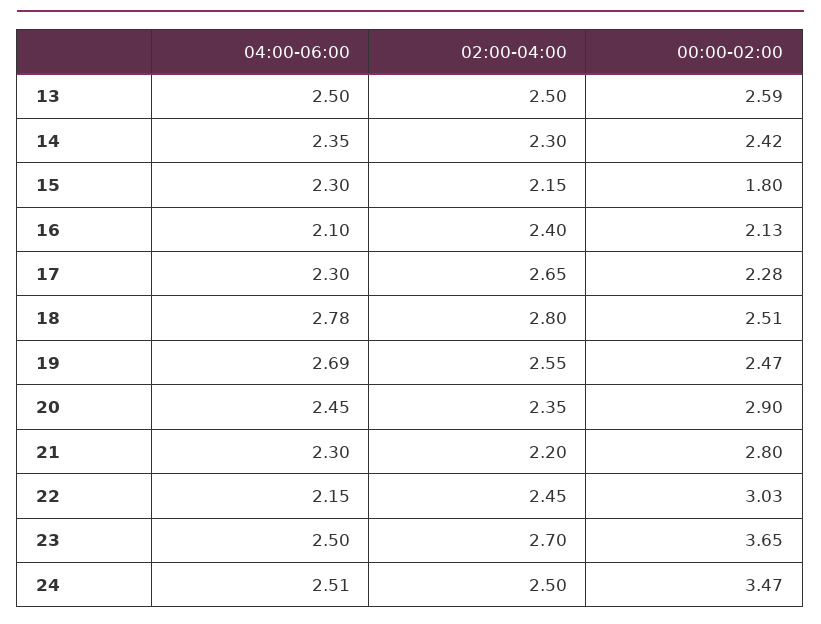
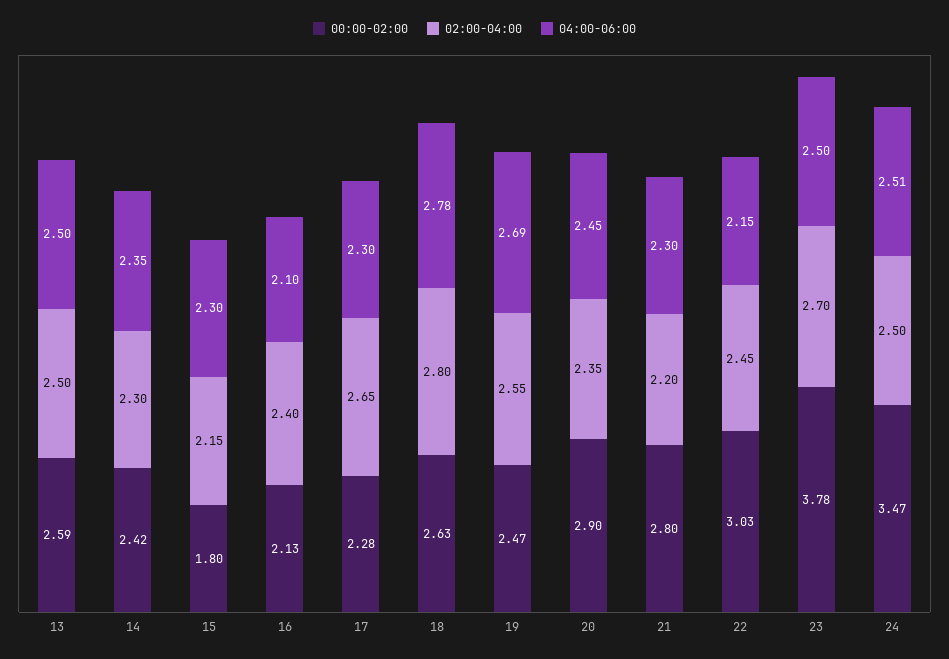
00:00-02:00, 18: 2.51 -> 2.63
00:00-02:00, 23: 3.65 -> 3.78

